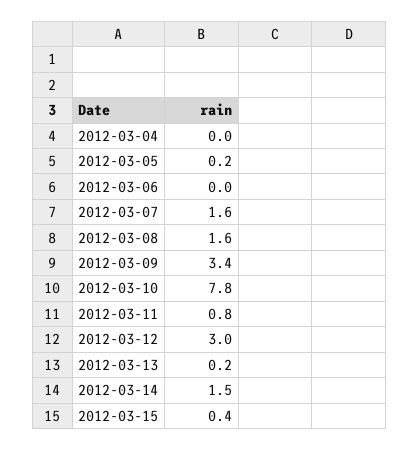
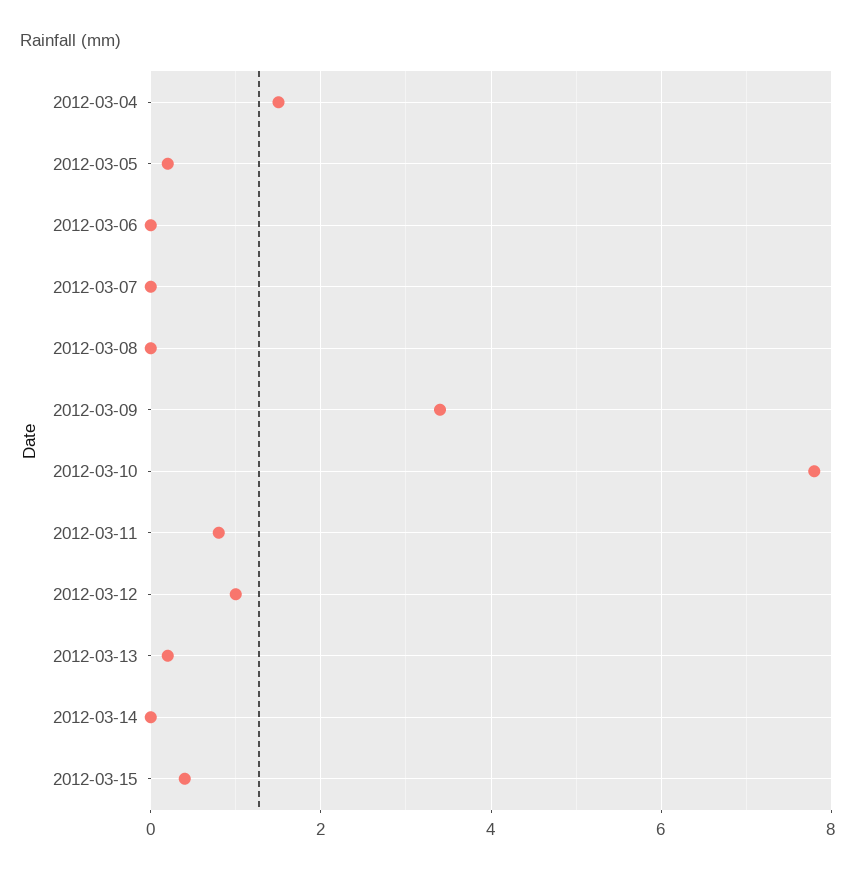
2012-03-04: 0 -> 1.5
2012-03-07: 1.6 -> 0
2012-03-08: 1.6 -> 0
2012-03-12: 3 -> 1
2012-03-14: 1.5 -> 0

